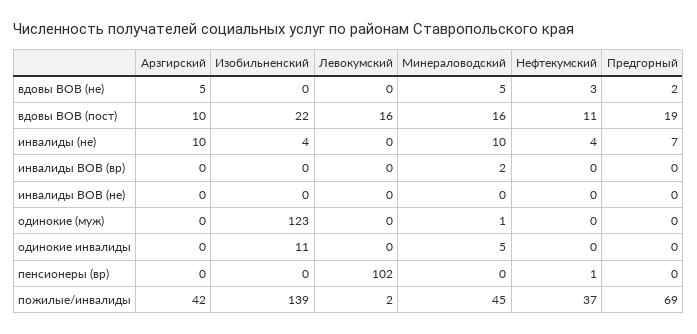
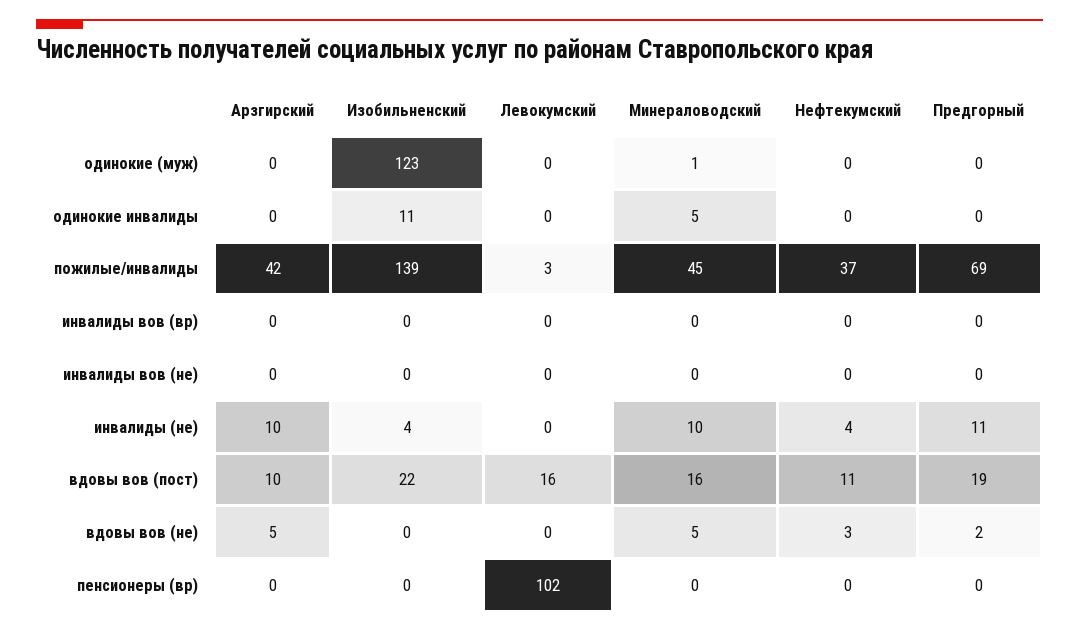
Предгорный, инвалиды (не): 7 -> 11
Минераловодский, инвалиды ВОВ (вр): 2 -> 0
Нефтекумский, пенсионеры (вр): 1 -> 0
Левокумский, пожилые/инвалиды: 2 -> 3

